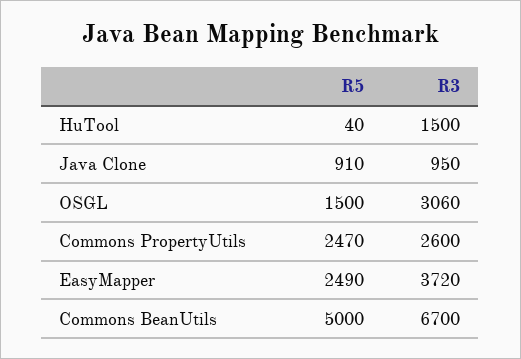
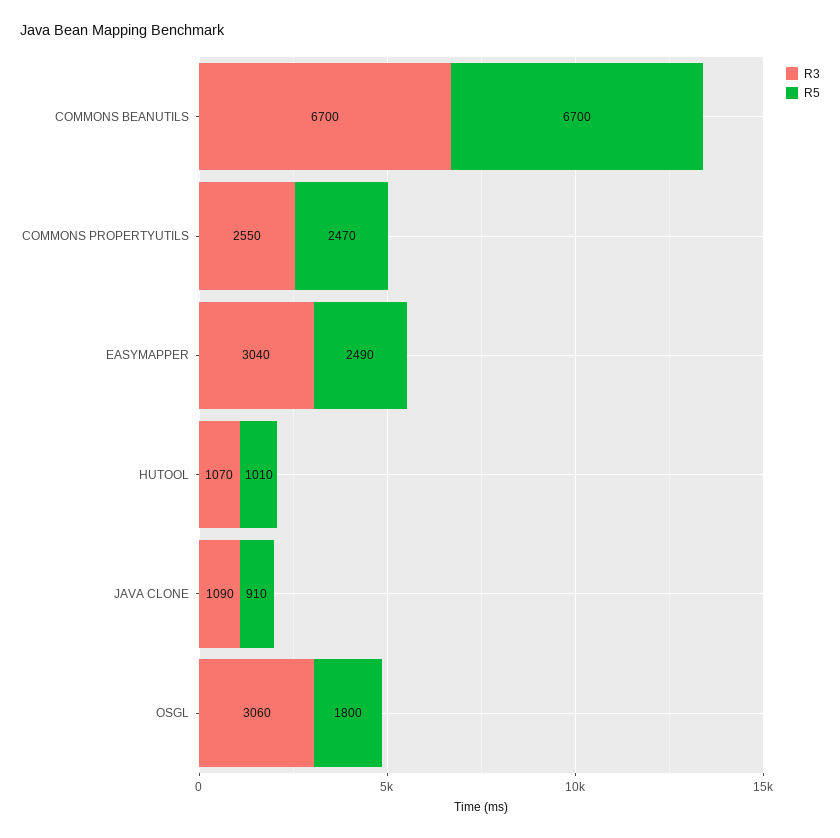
R5, HuTool: 40 -> 1010
R3, HuTool: 1500 -> 1070
R3, Java Clone: 950 -> 1090
R5, OSGL: 1500 -> 1800
R3, Commons PropertyUtils: 2600 -> 2550
R3, EasyMapper: 3720 -> 3040
R5, Commons BeanUtils: 5000 -> 6700

